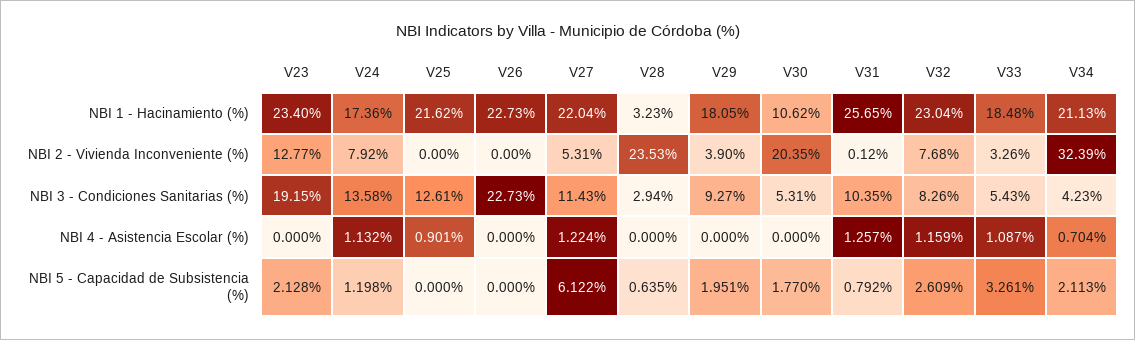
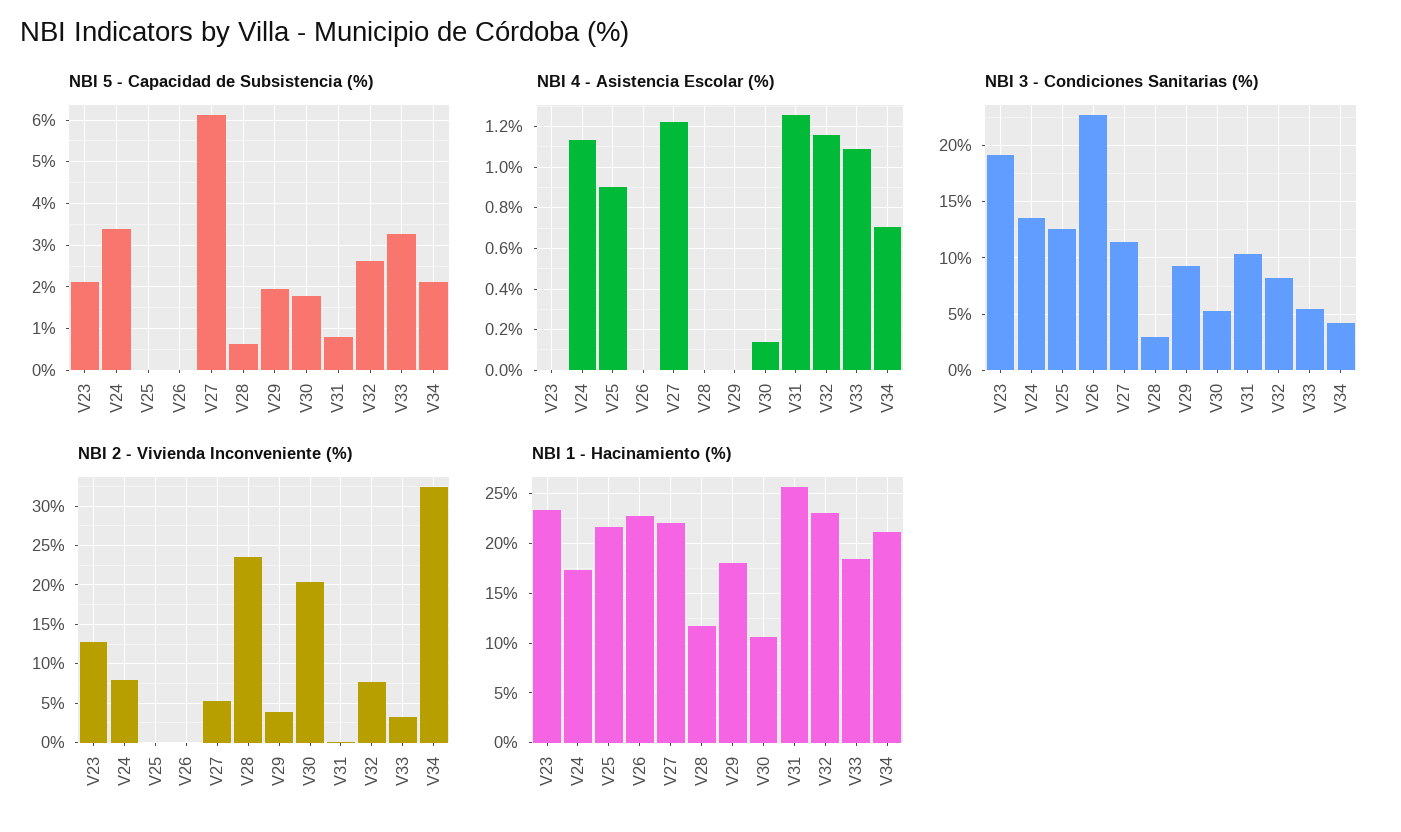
NBI 1 - Hacinamiento (%), V28: 3.23 -> 12
NBI 4 - Asistencia Escolar (%), V30: 0 -> 0.15
NBI 5 - Capacidad de Subsistencia (%), V24: 1.198 -> 3.4

